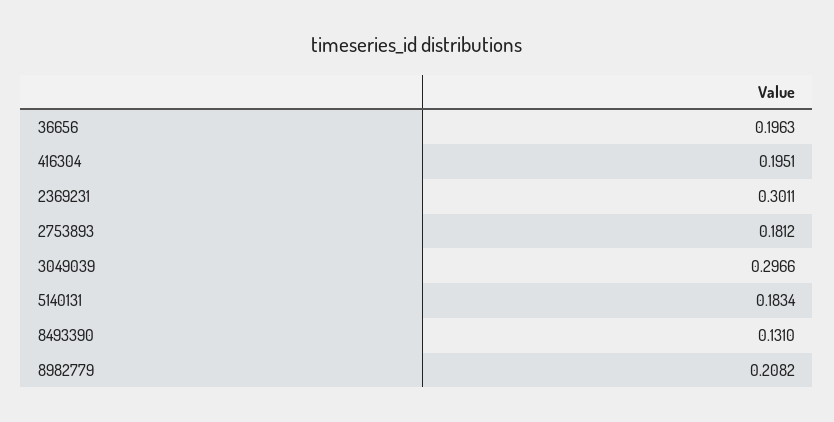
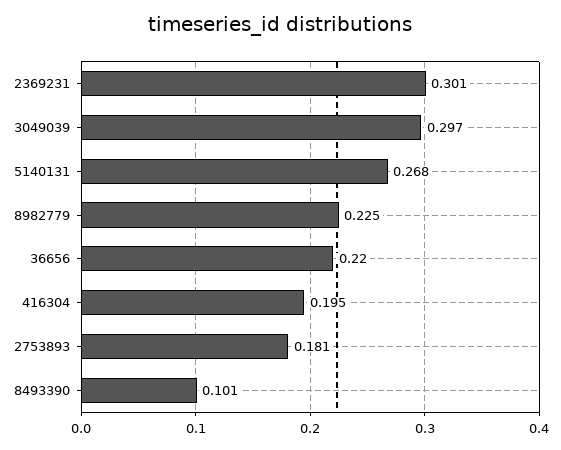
36656: 0.1963 -> 0.22
5140131: 0.1834 -> 0.268
8493390: 0.131 -> 0.101
8982779: 0.2082 -> 0.225

